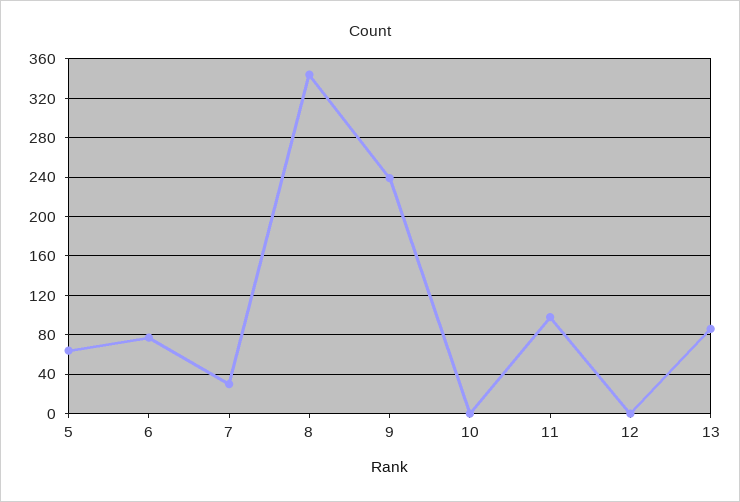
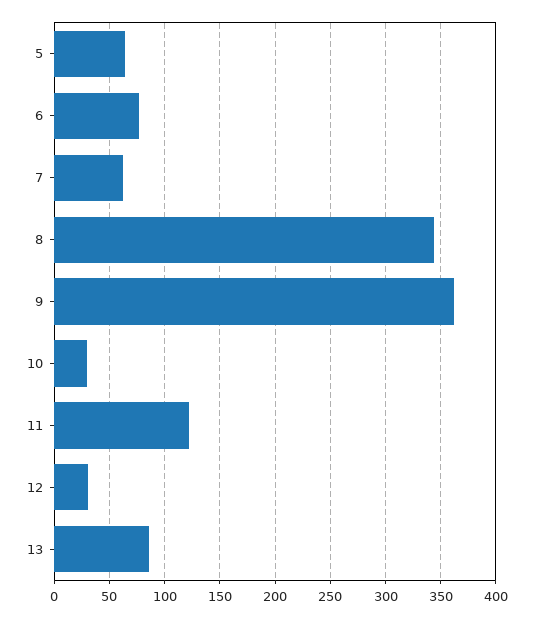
7: 30 -> 60
9: 240 -> 360
10: 0 -> 30
11: 100 -> 120
12: 0 -> 30

